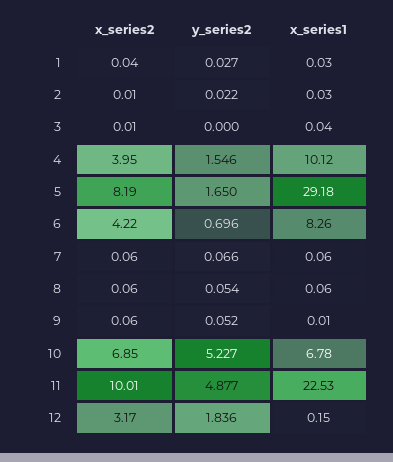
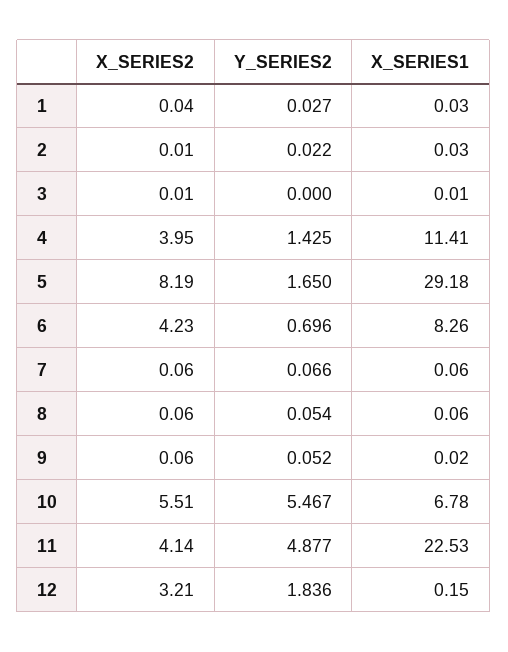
x_series1, 3: 0.04 -> 0.01
y_series2, 4: 1.546 -> 1.425
x_series1, 4: 10.12 -> 11.41
x_series2, 6: 4.22 -> 4.23
x_series1, 9: 0.01 -> 0.02
x_series2, 10: 6.85 -> 5.51
y_series2, 10: 5.227 -> 5.467
x_series2, 11: 10.01 -> 4.14
x_series2, 12: 3.17 -> 3.21

